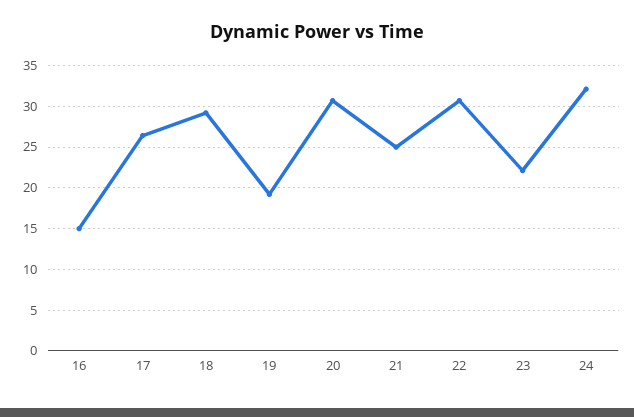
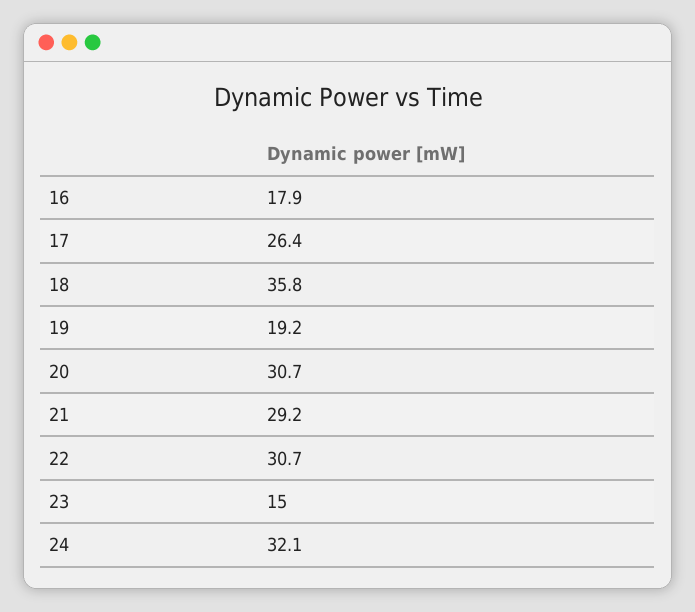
16: 15 -> 17.9
18: 29 -> 35.8
21: 25 -> 29.2
23: 22 -> 15

